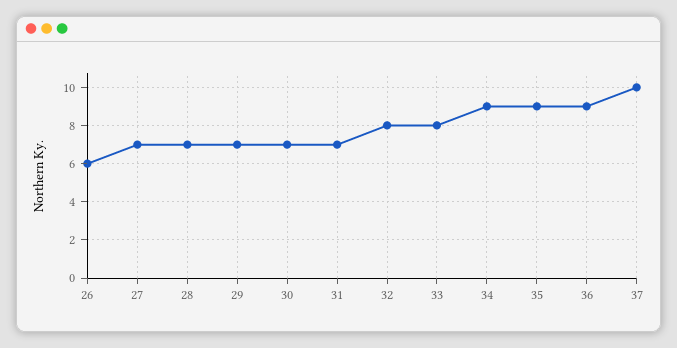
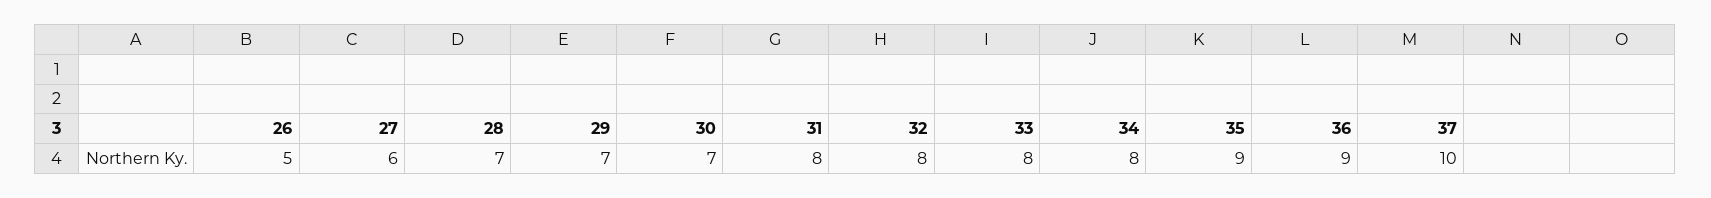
26: 6 -> 5
27: 7 -> 6
31: 7 -> 8
34: 9 -> 8

